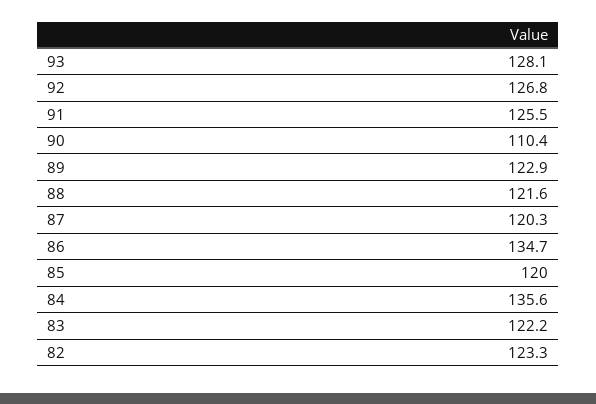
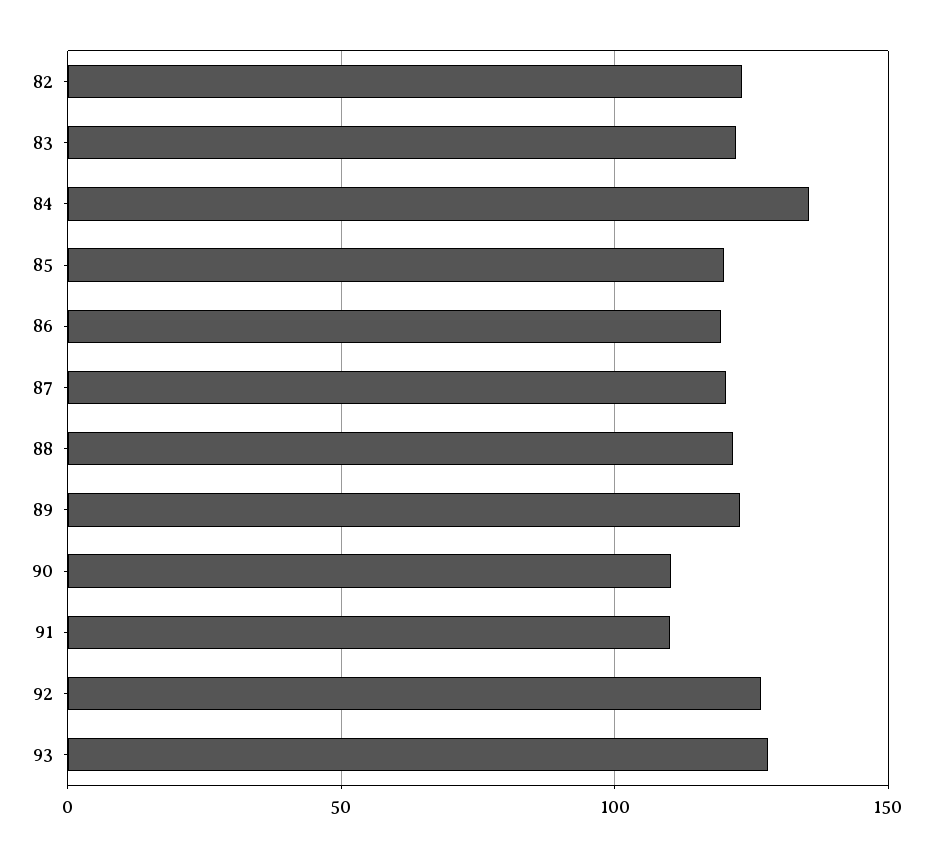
91: 125.5 -> 110
86: 134.7 -> 120

